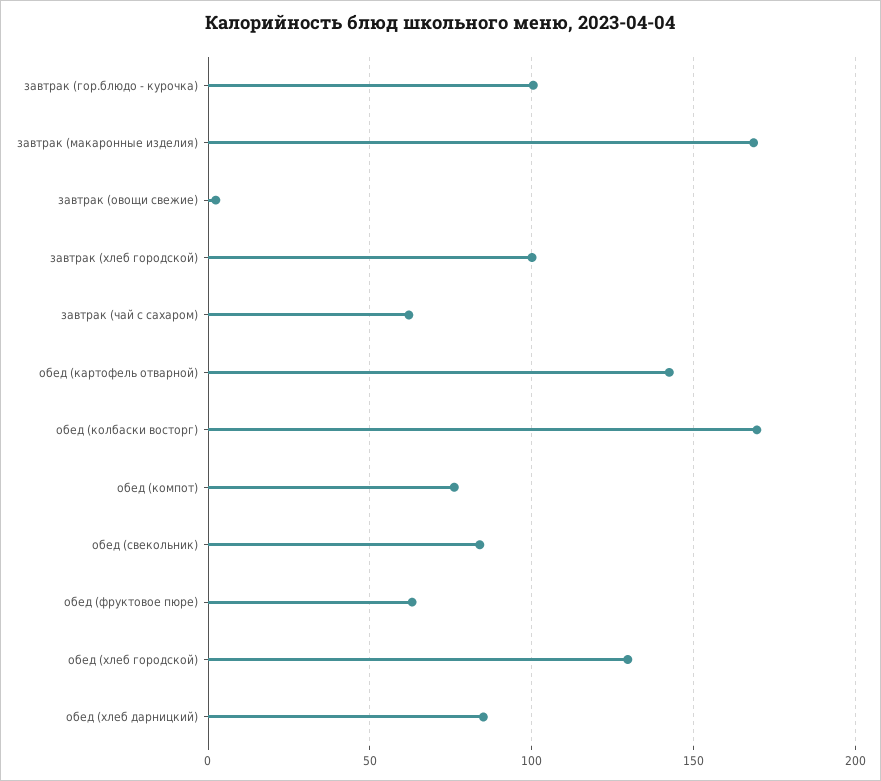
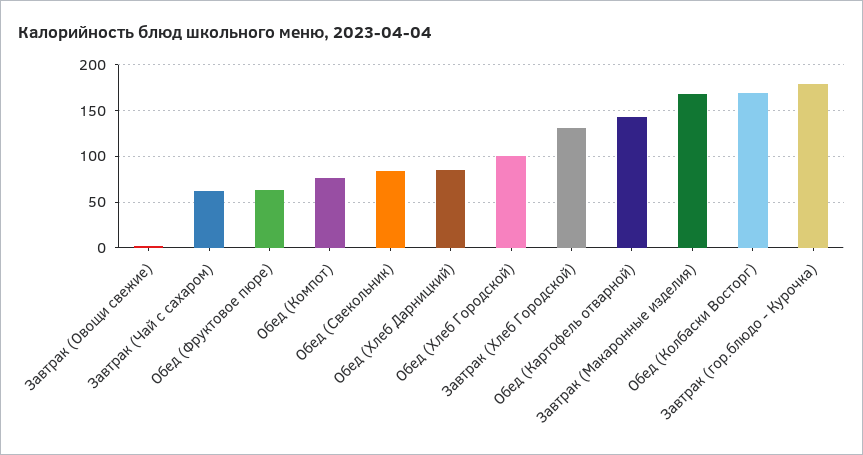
завтрак (гор.блюдо - курочка): 100 -> 180
завтрак (хлеб городской): 100 -> 130
обед (хлеб городской): 130 -> 100

